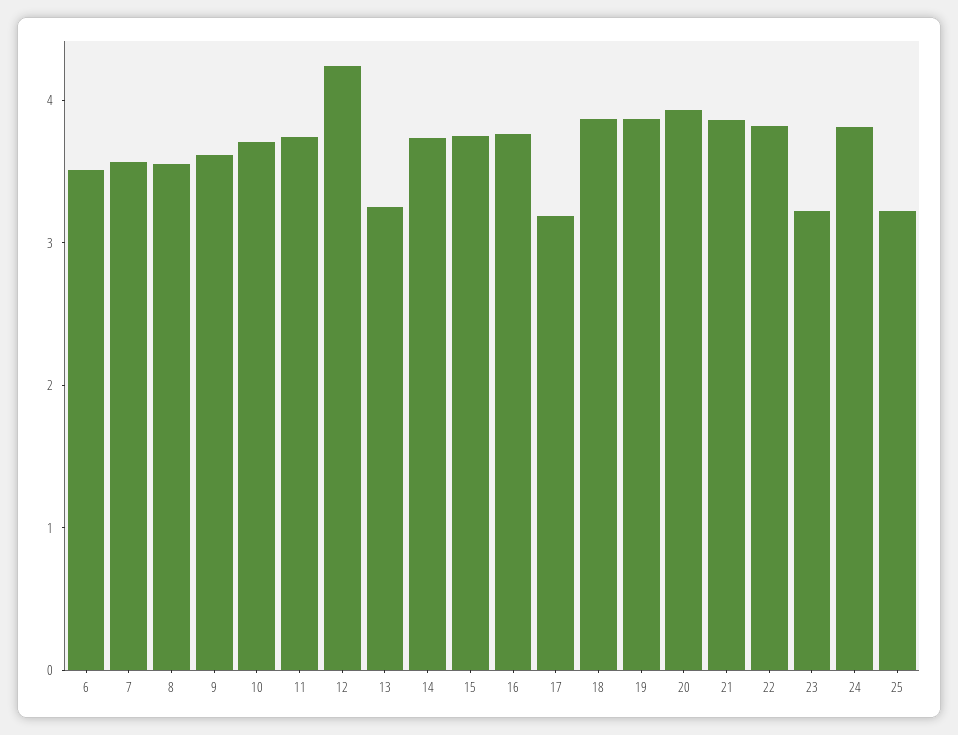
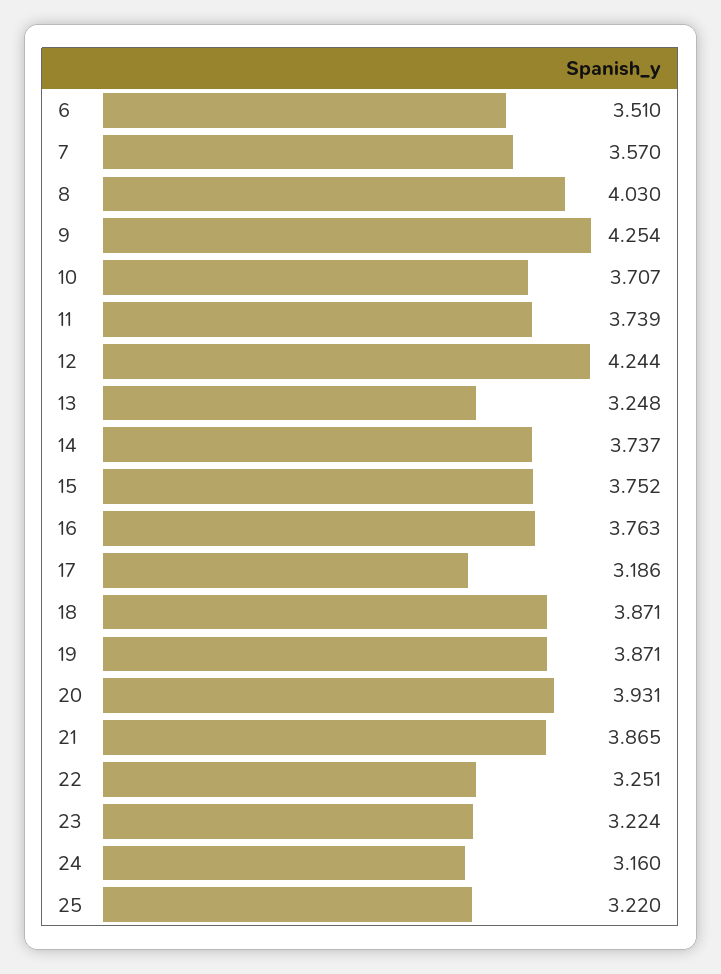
8: 3.6 -> 4.03
9: 3.6 -> 4.254
22: 3.8 -> 3.251
24: 3.8 -> 3.16

